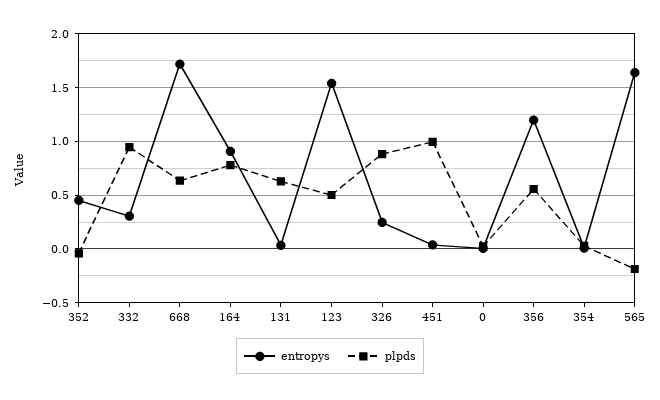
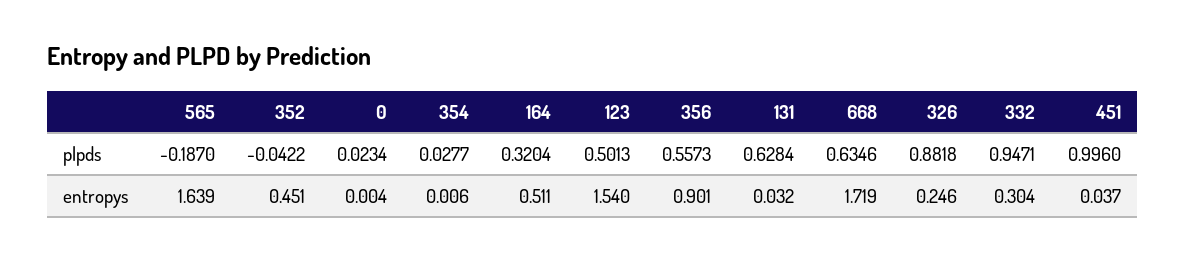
entropys, 164: 0.9 -> 0.511
plpds, 164: 0.8 -> 0.3204
entropys, 356: 1.2 -> 0.901

